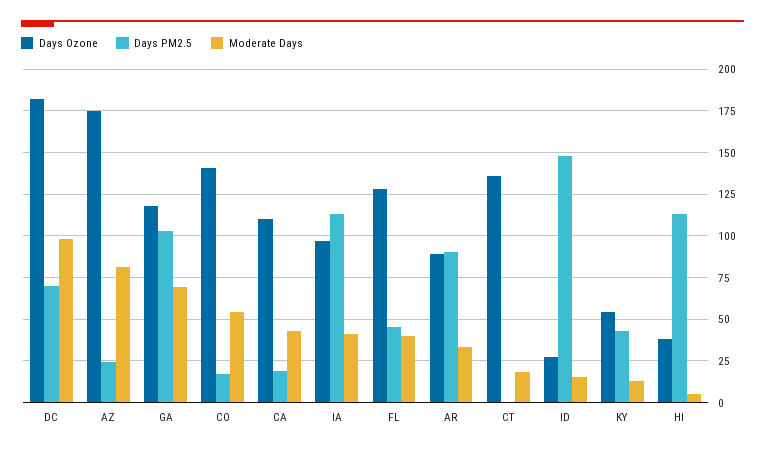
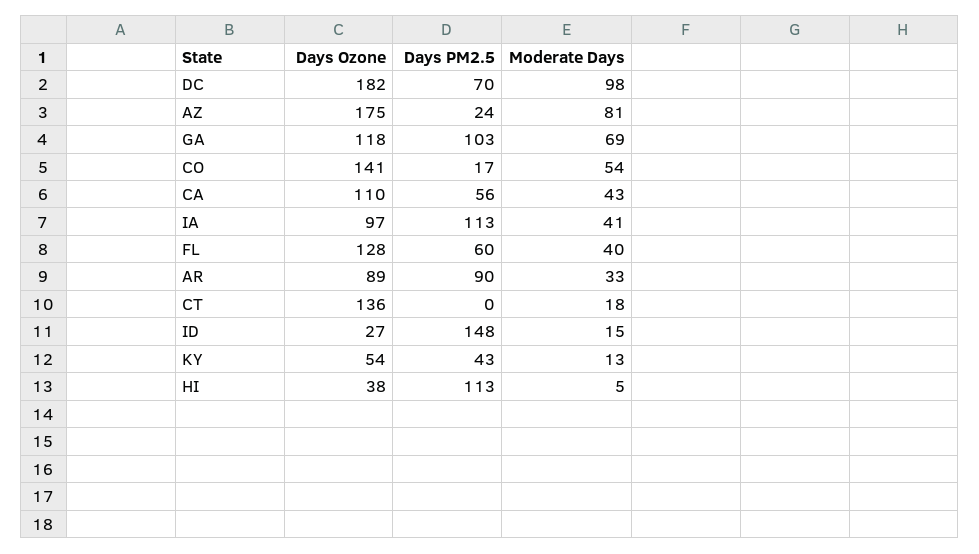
Days PM2.5, CA: 20 -> 56
Days PM2.5, FL: 45 -> 60

